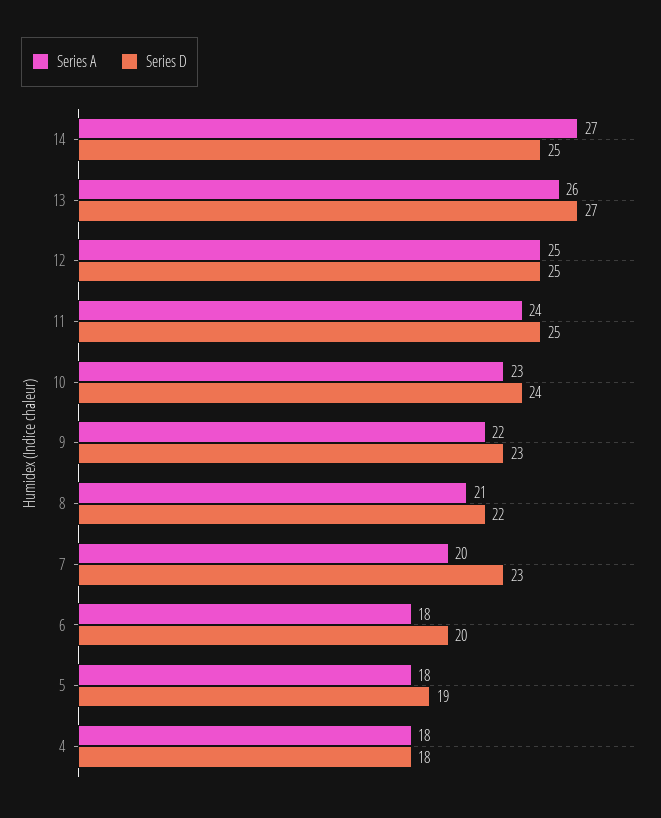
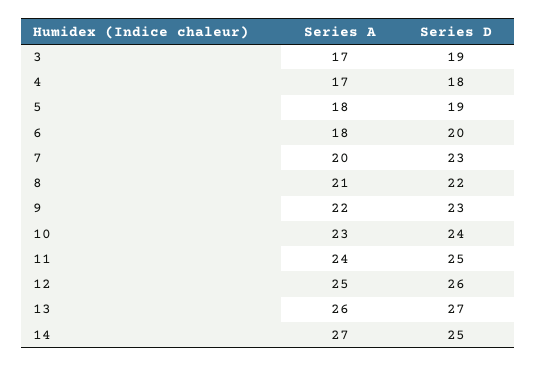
Series D, 12: 25 -> 26
Series A, 4: 18 -> 17
Series A, 3: none -> 17
Series D, 3: none -> 19

